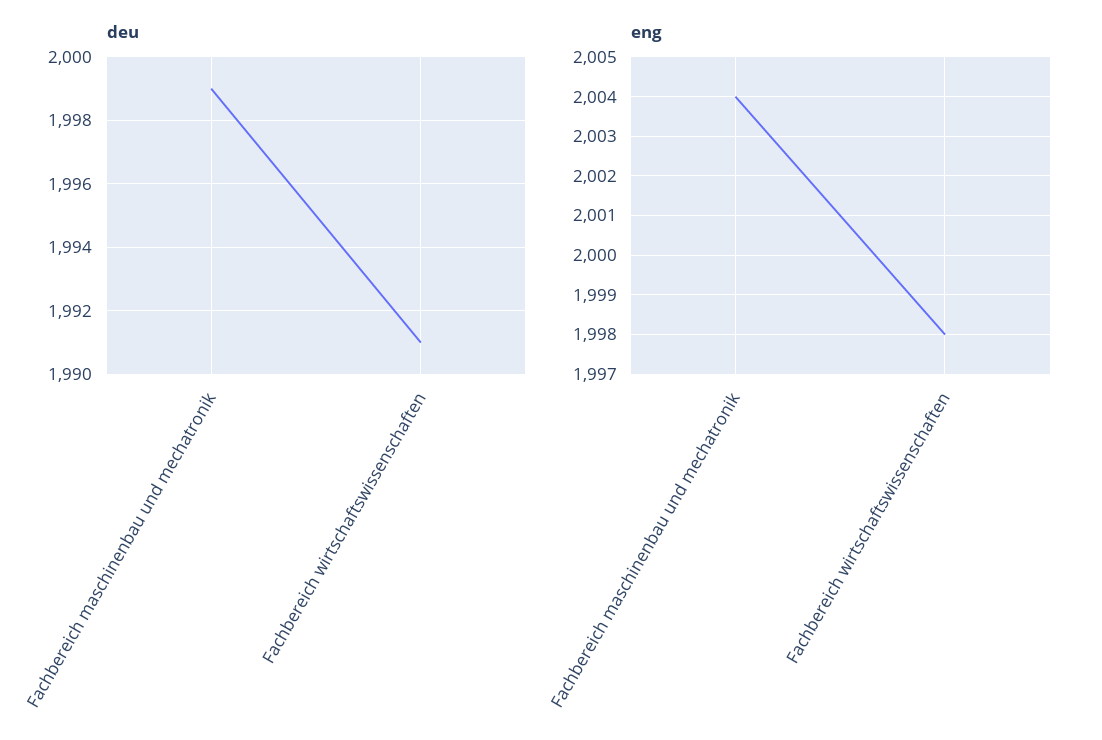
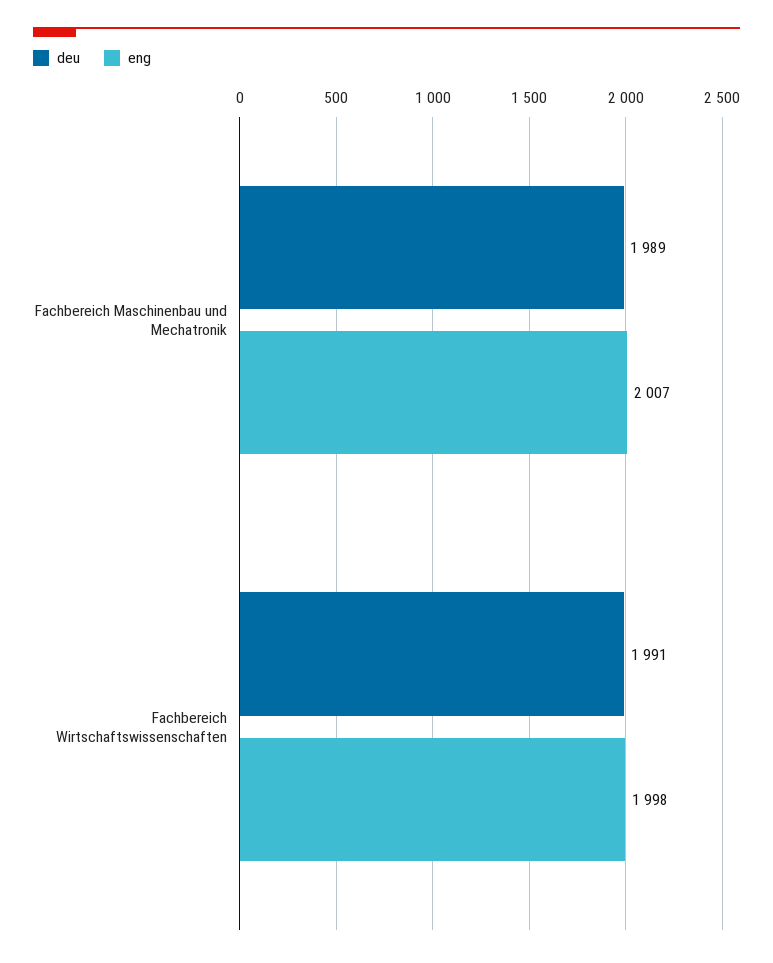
deu, Fachbereich maschinenbau und mechatronik: 1999 -> 1989
eng, Fachbereich maschinenbau und mechatronik: 2004 -> 2007

